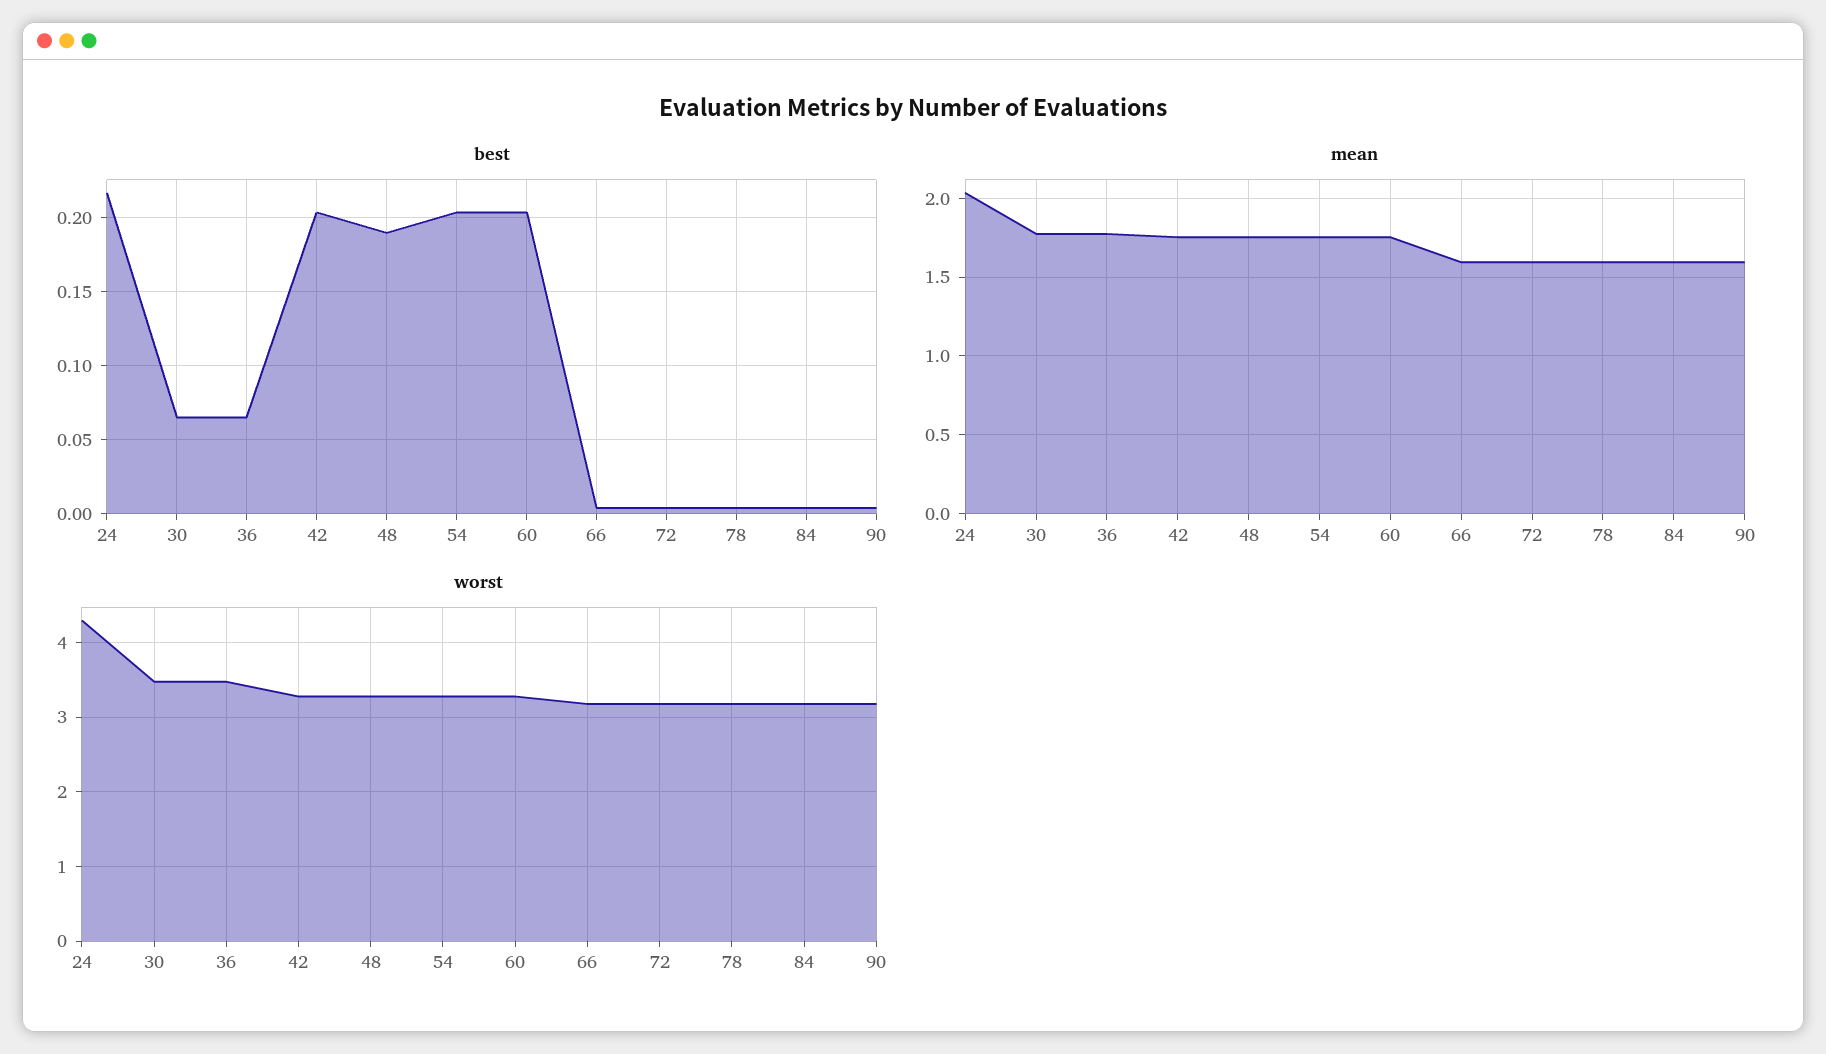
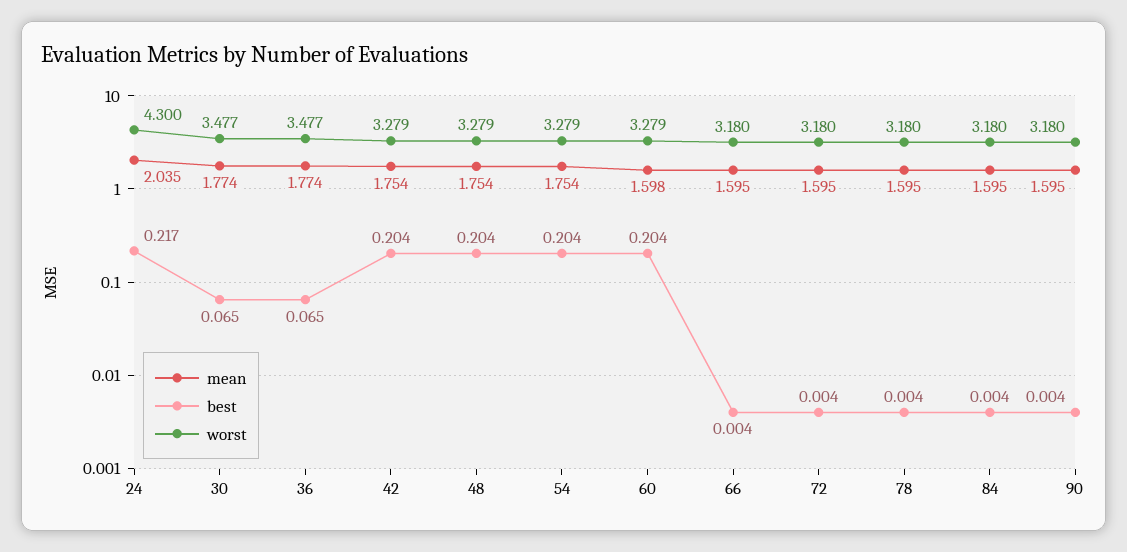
best, 48: 0.19 -> 0.204
mean, 60: 1.75 -> 1.598

